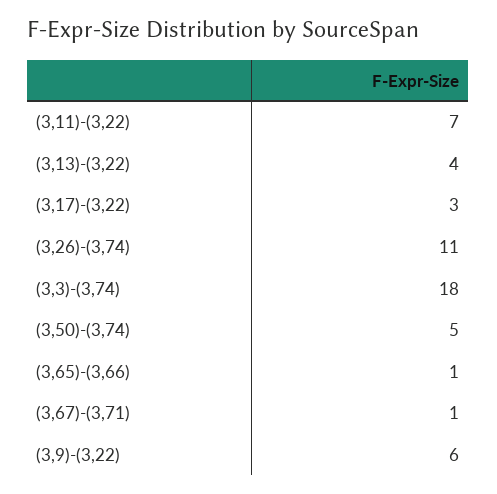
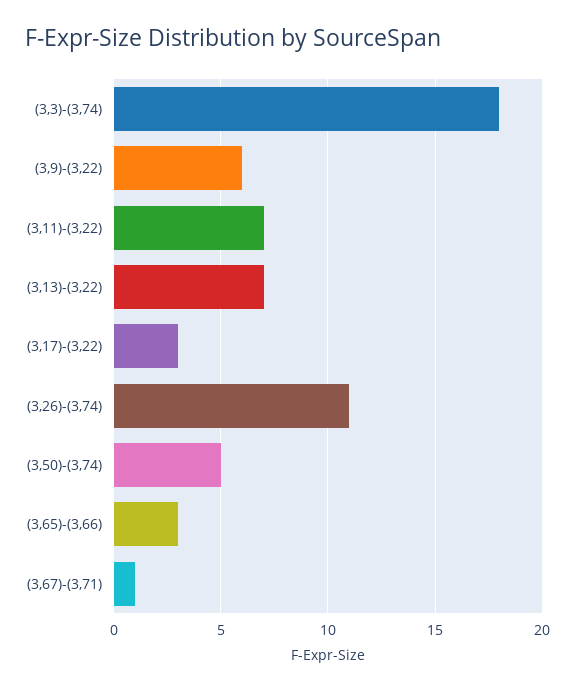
(3,13)-(3,22): 4 -> 7
(3,65)-(3,66): 1 -> 3

